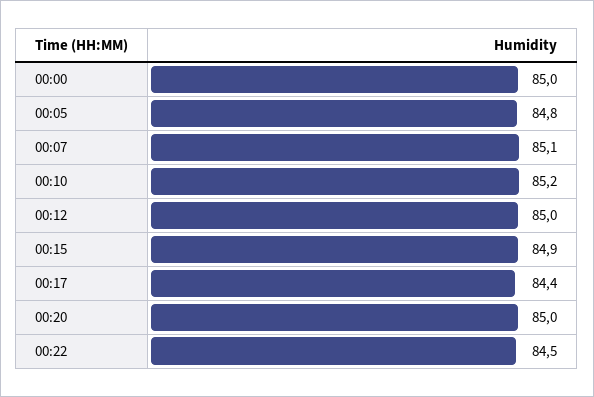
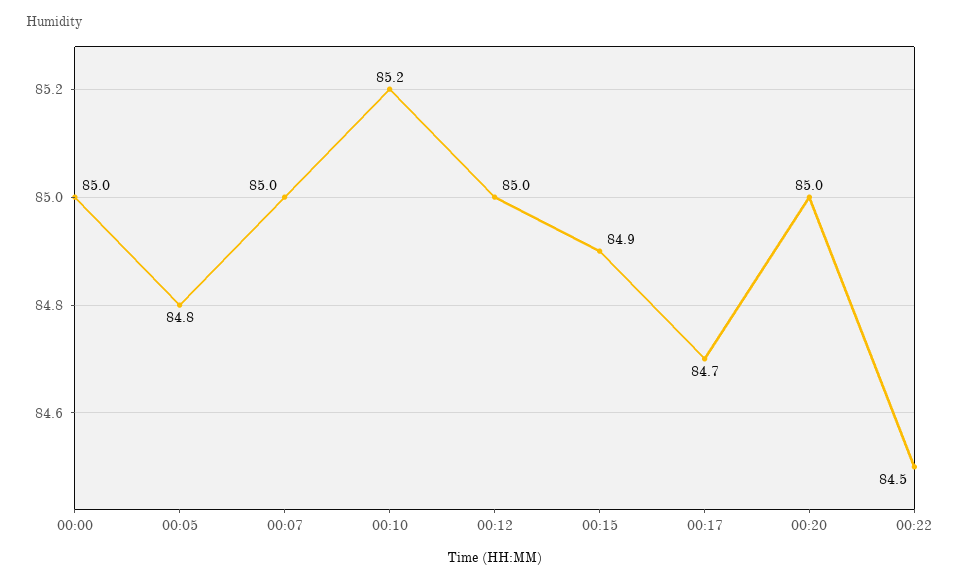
00:07: 85.1 -> 85
00:17: 84.4 -> 84.7

